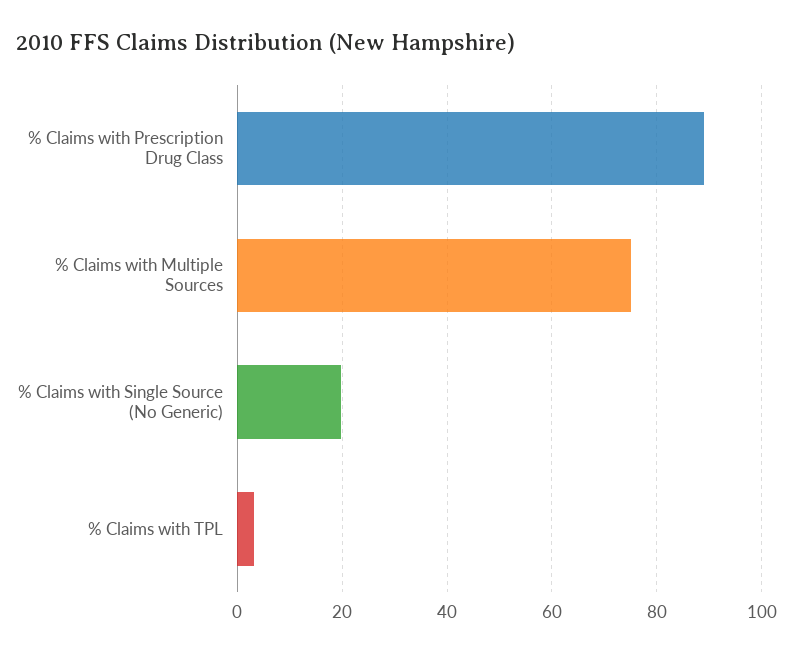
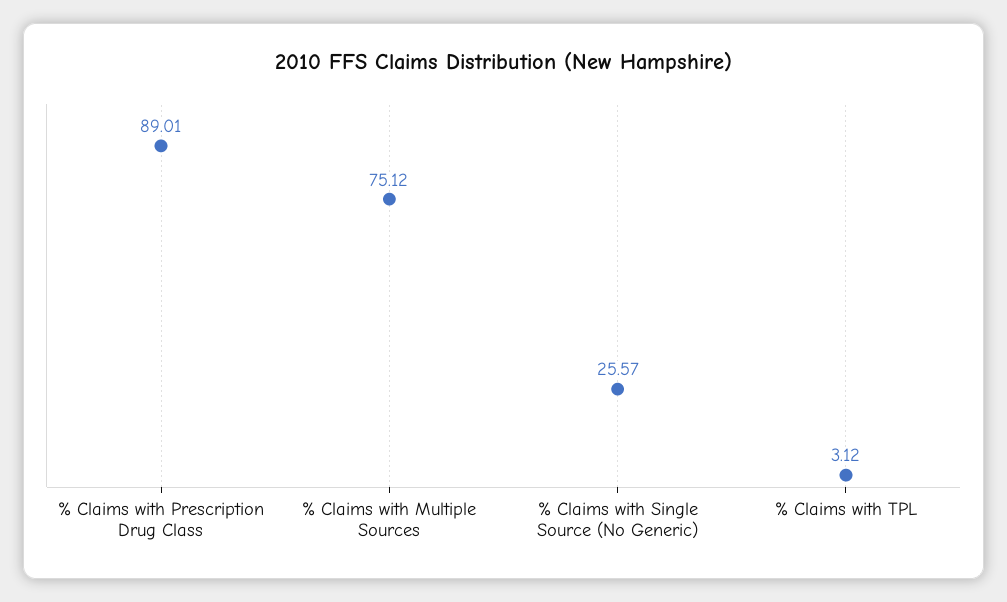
% Claims with Single Source (No Generic): 20 -> 25.57

